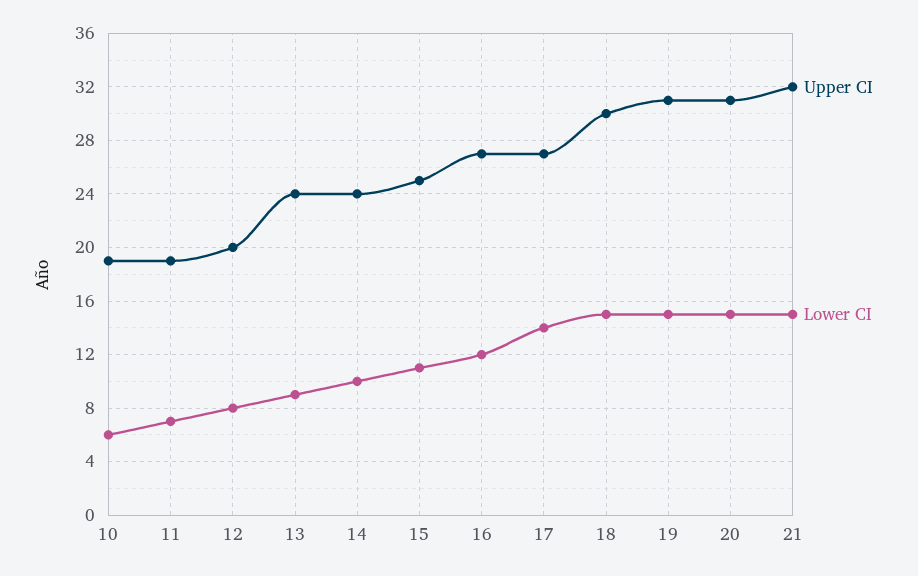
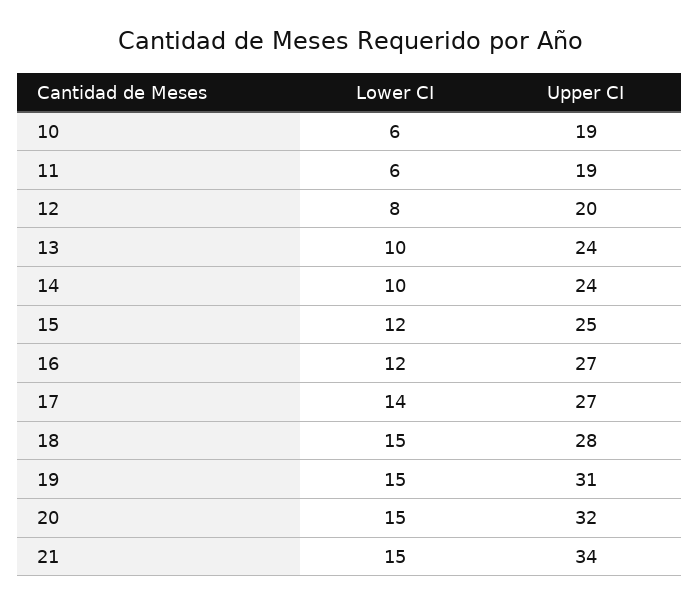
Lower CI, 11: 7 -> 6
Lower CI, 13: 9 -> 10
Lower CI, 15: 11 -> 12
Upper CI, 18: 30 -> 28
Upper CI, 20: 31 -> 32
Upper CI, 21: 32 -> 34

